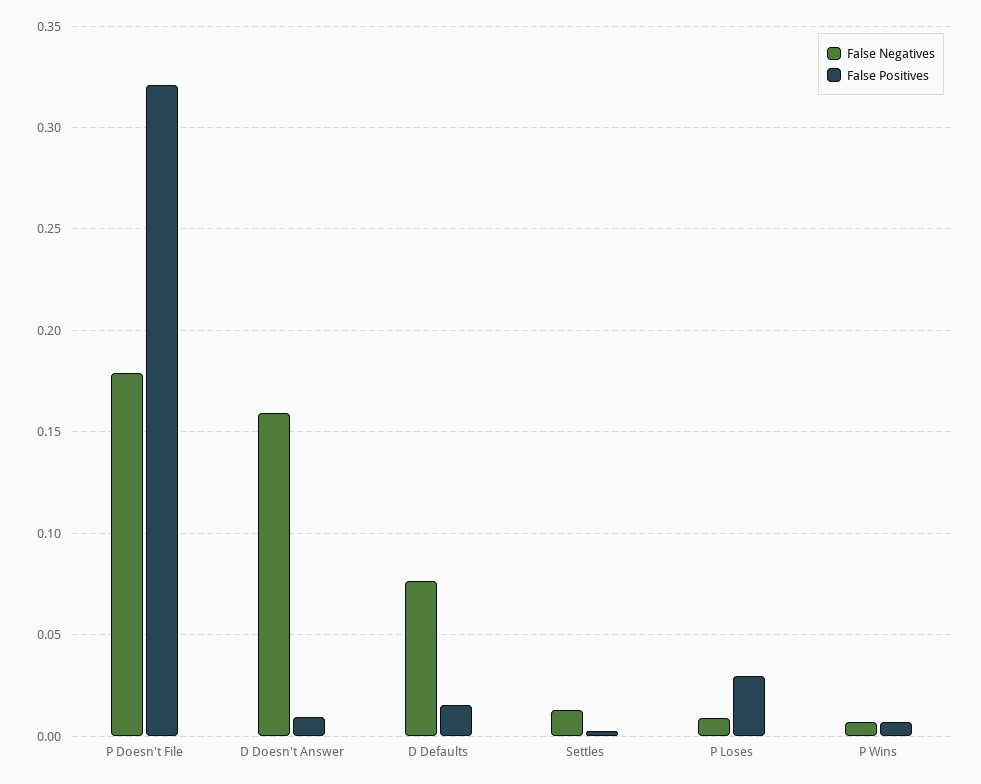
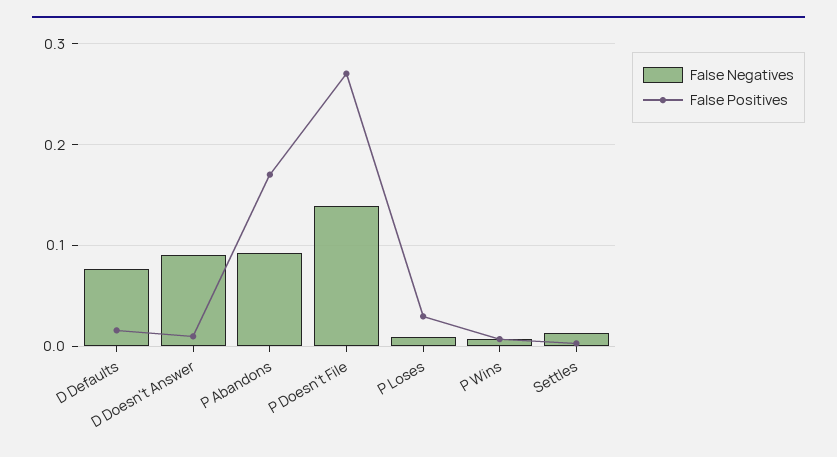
False Negatives, P Doesn't File: 0.18 -> 0.14
False Positives, P Doesn't File: 0.32 -> 0.27
False Negatives, D Doesn't Answer: 0.16 -> 0.09
False Negatives, P Abandons: none -> 0.09
False Positives, P Abandons: none -> 0.17

